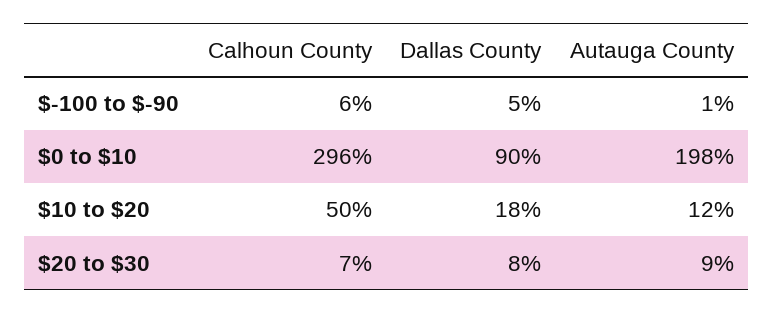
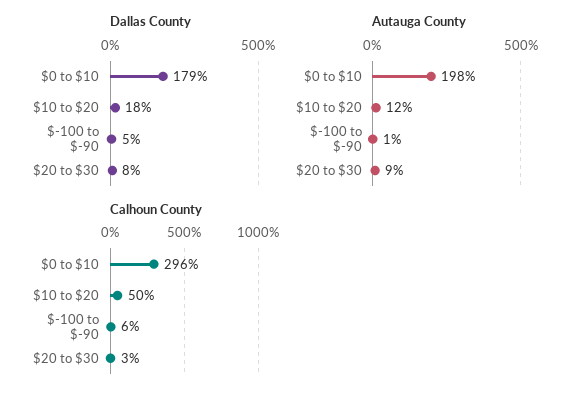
Dallas County, $0 to $10: 90 -> 179
Calhoun County, $20 to $30: 7 -> 3

